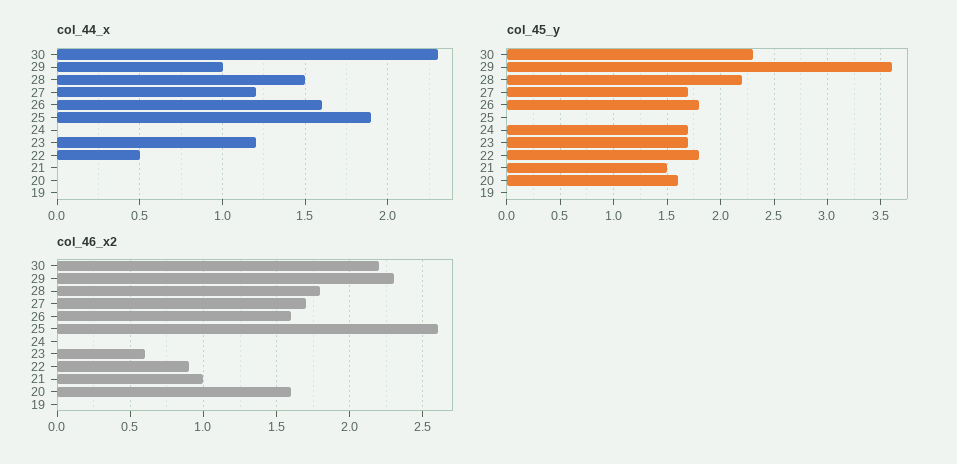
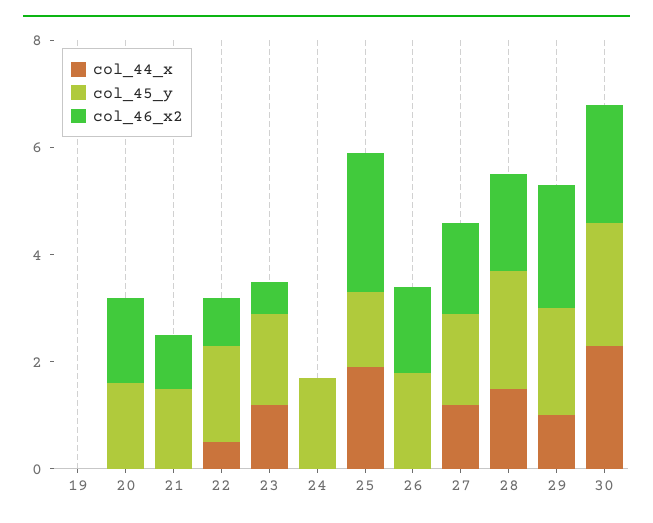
col_44_x, 26: 1.6 -> 0
col_45_y, 29: 3.6 -> 2
col_45_y, 25: 0 -> 1.5

